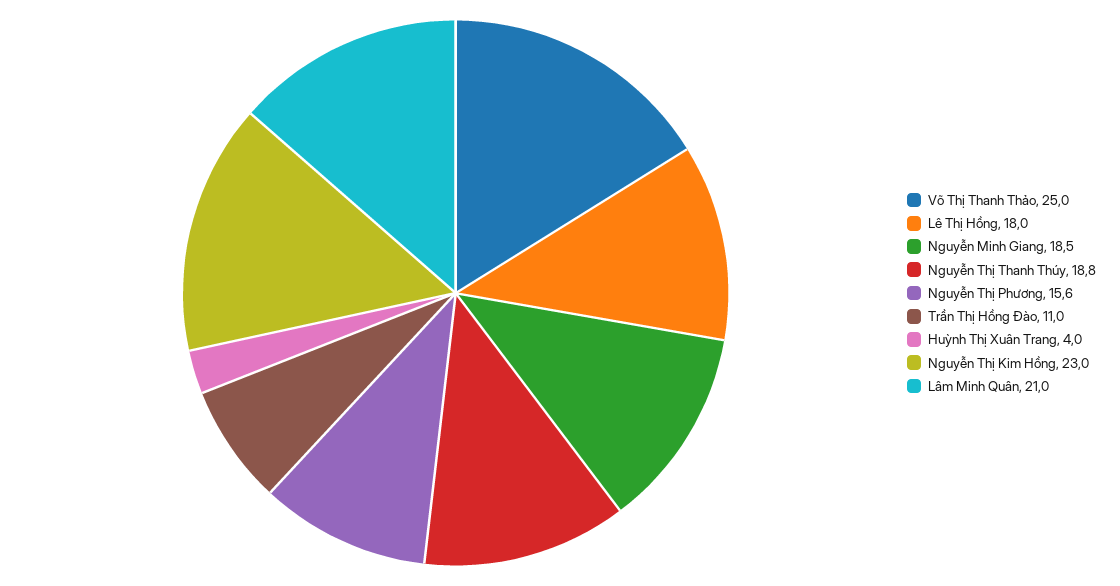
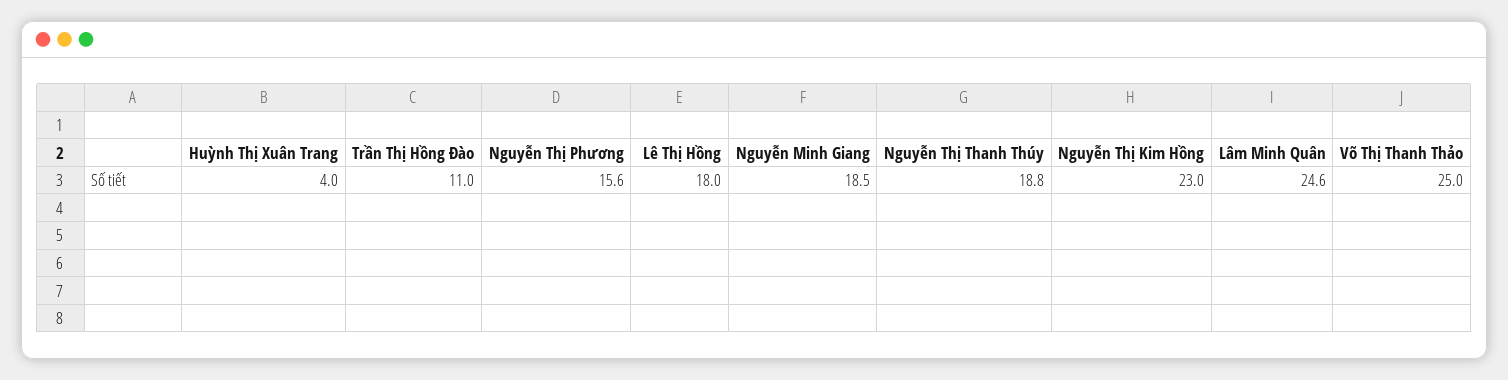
Lâm Minh Quân: 21 -> 24.6

